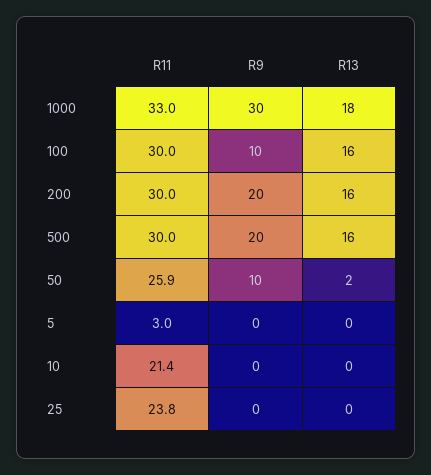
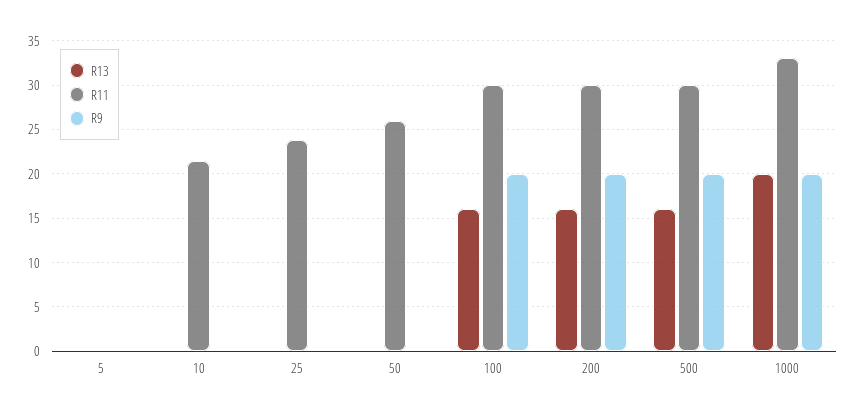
R9, 1000: 30 -> 20
R13, 1000: 18 -> 20
R9, 100: 10 -> 20
R9, 50: 10 -> 0
R13, 50: 2 -> 0
R11, 5: 3 -> 0

